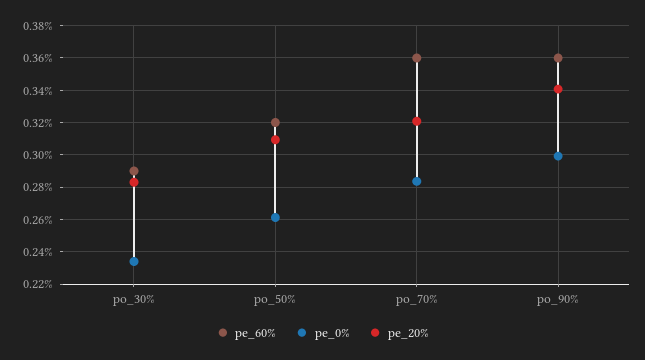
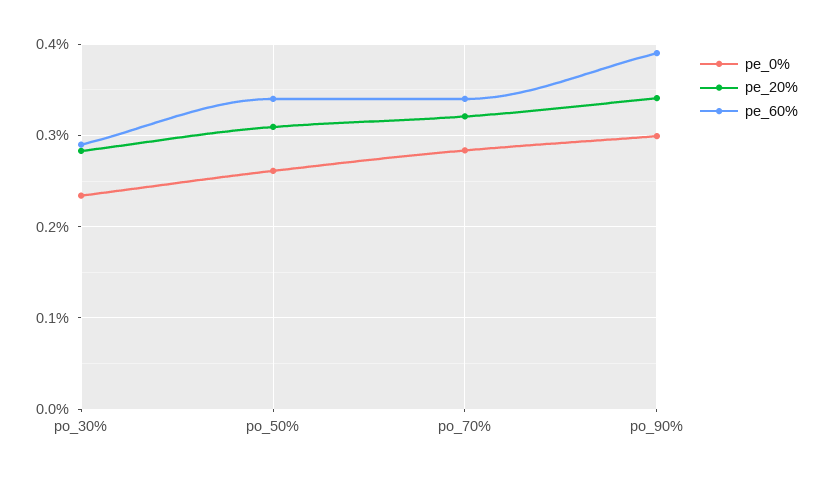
pe_60%, po_50%: 0.32 -> 0.34
pe_60%, po_70%: 0.36 -> 0.34
pe_60%, po_90%: 0.36 -> 0.39

